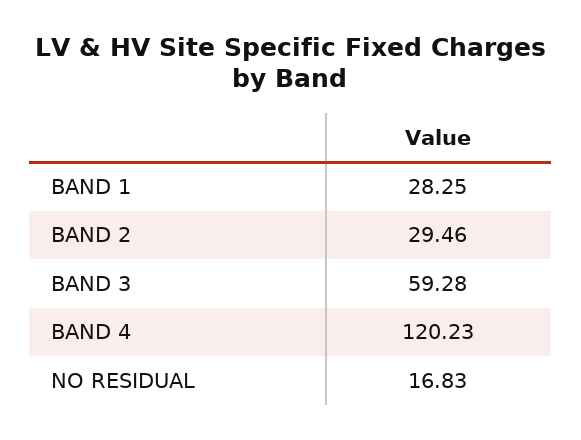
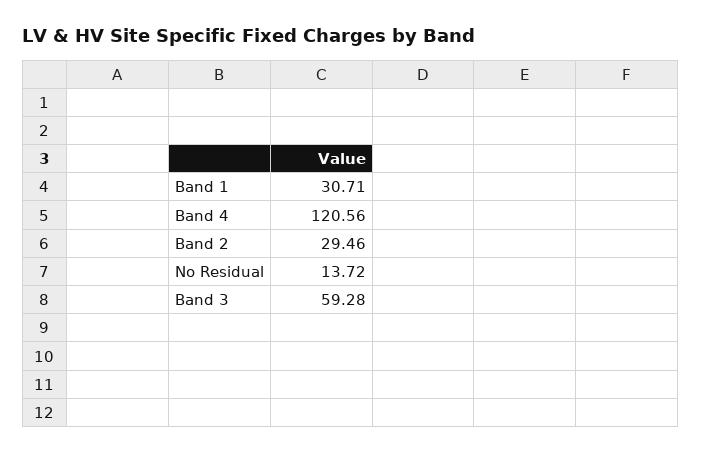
BAND 1: 28.25 -> 30.71
BAND 4: 120.23 -> 120.56
NO RESIDUAL: 16.83 -> 13.72

